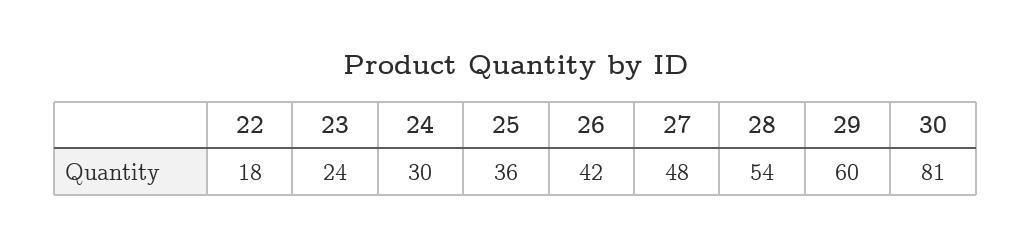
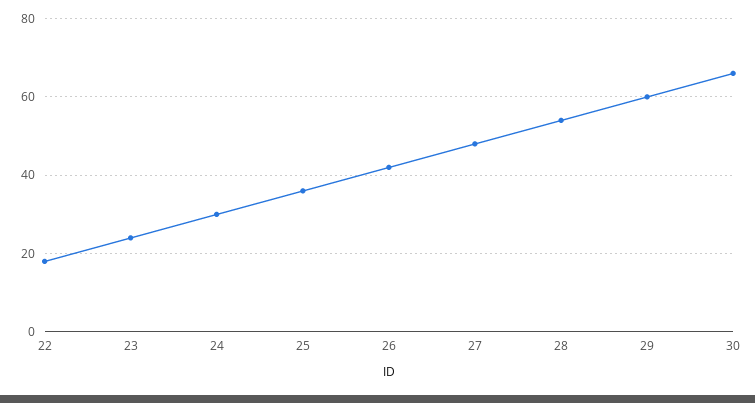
30: 81 -> 65

